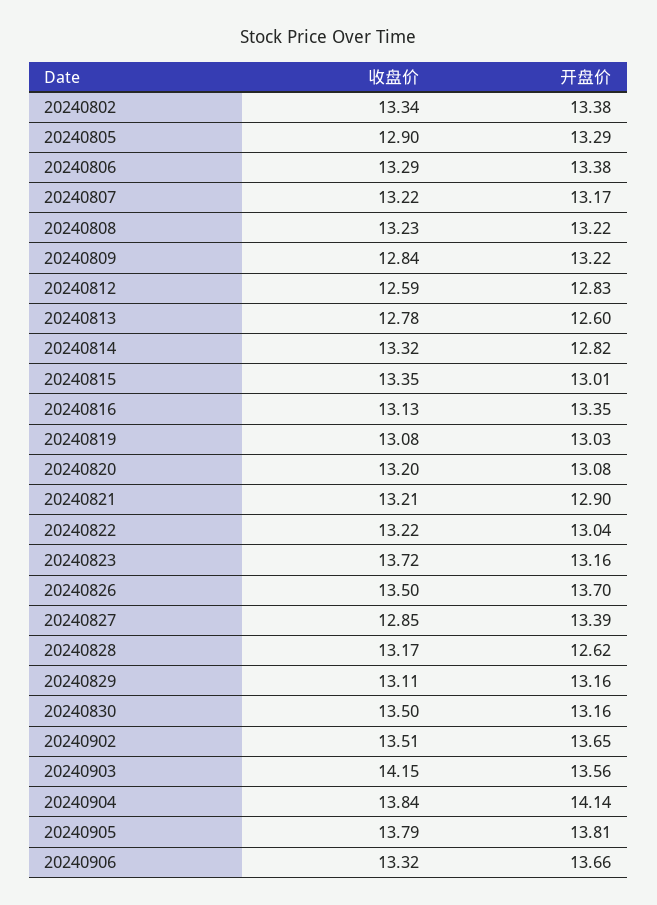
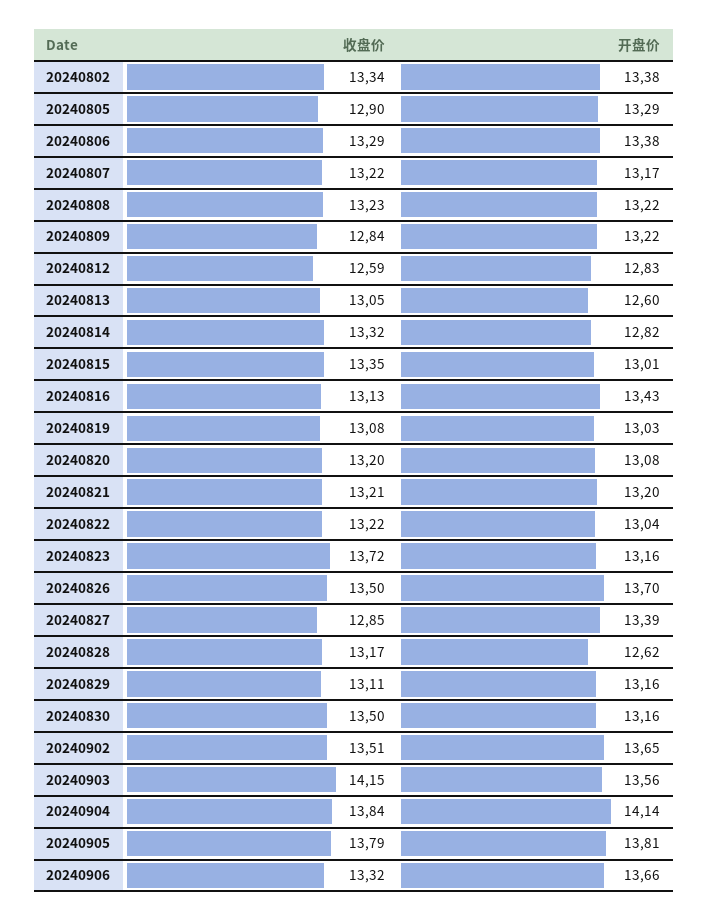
收盘价, 20240813: 12.78 -> 13.05
开盘价, 20240816: 13.35 -> 13.43
开盘价, 20240821: 12.9 -> 13.2

